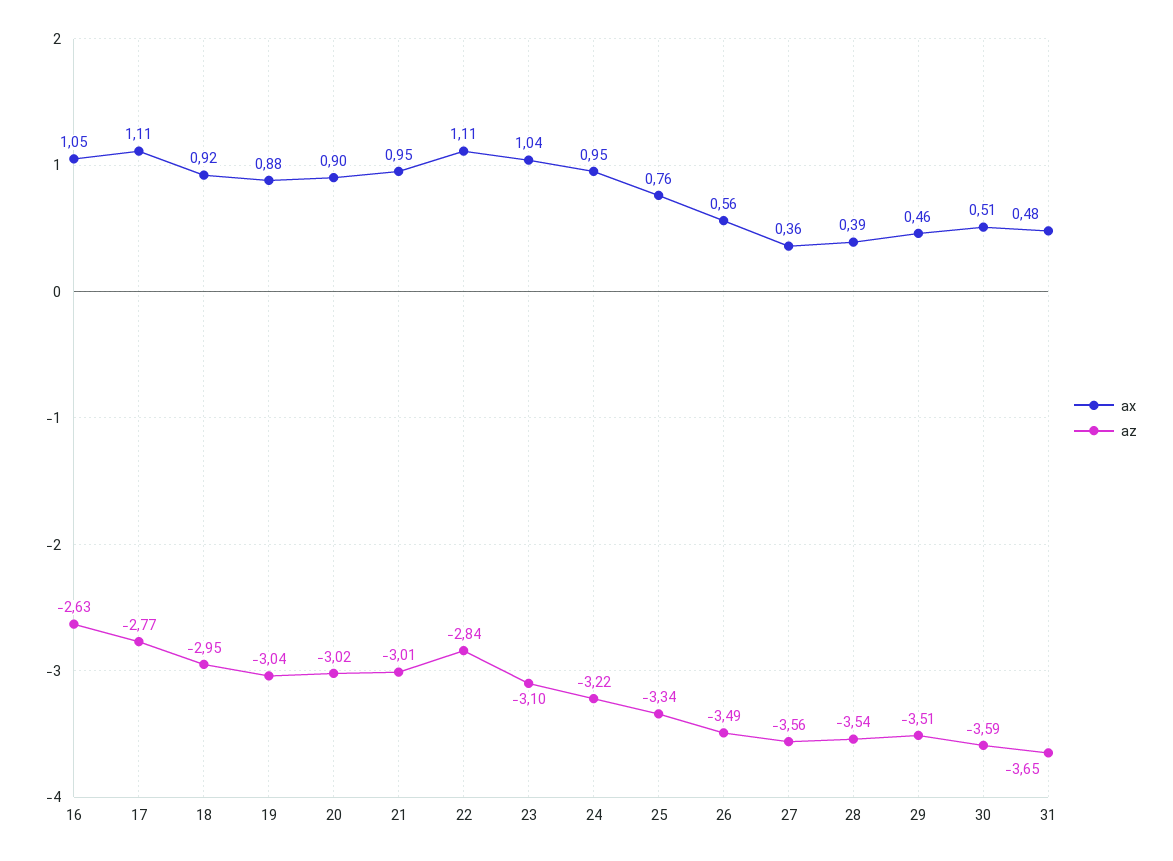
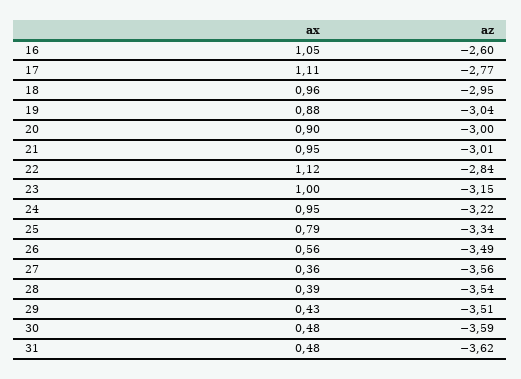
az, 16: -2.63 -> -2.6
ax, 18: 0.92 -> 0.96
az, 20: -3.02 -> -3
ax, 22: 1.11 -> 1.12
ax, 23: 1.04 -> 1
az, 23: -3.1 -> -3.15
ax, 25: 0.76 -> 0.79
ax, 29: 0.46 -> 0.43
ax, 30: 0.51 -> 0.48
az, 31: -3.65 -> -3.62

